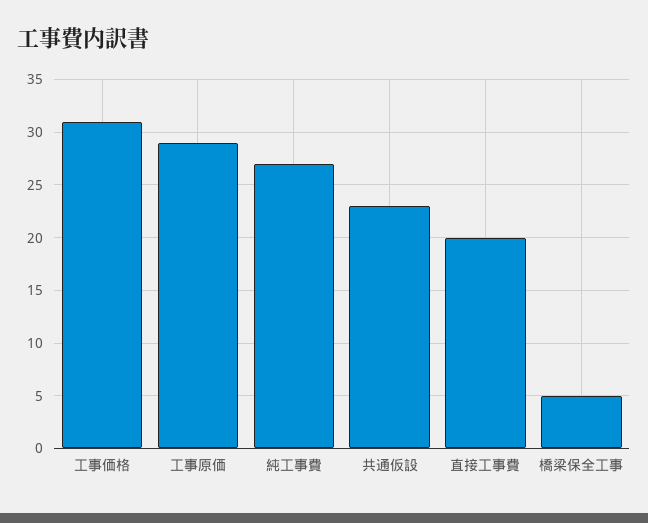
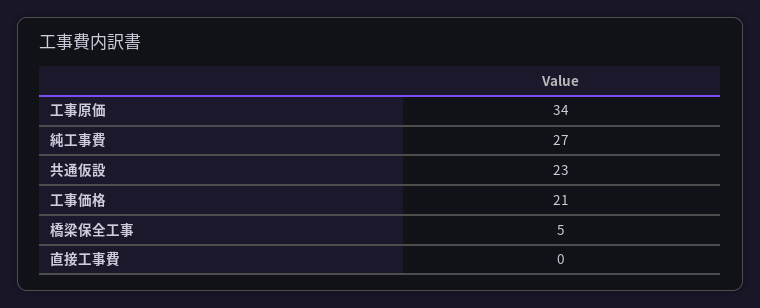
工事価格: 31 -> 21
工事原価: 29 -> 34
直接工事費: 20 -> 0

